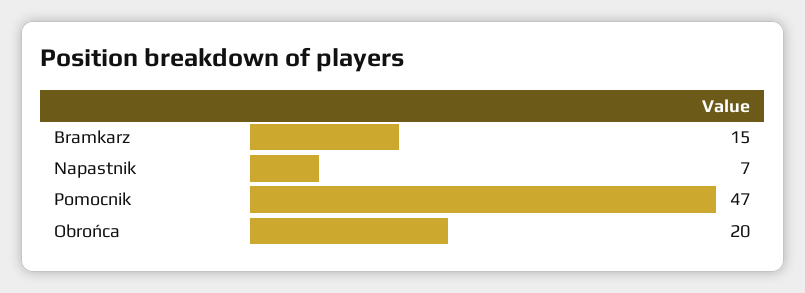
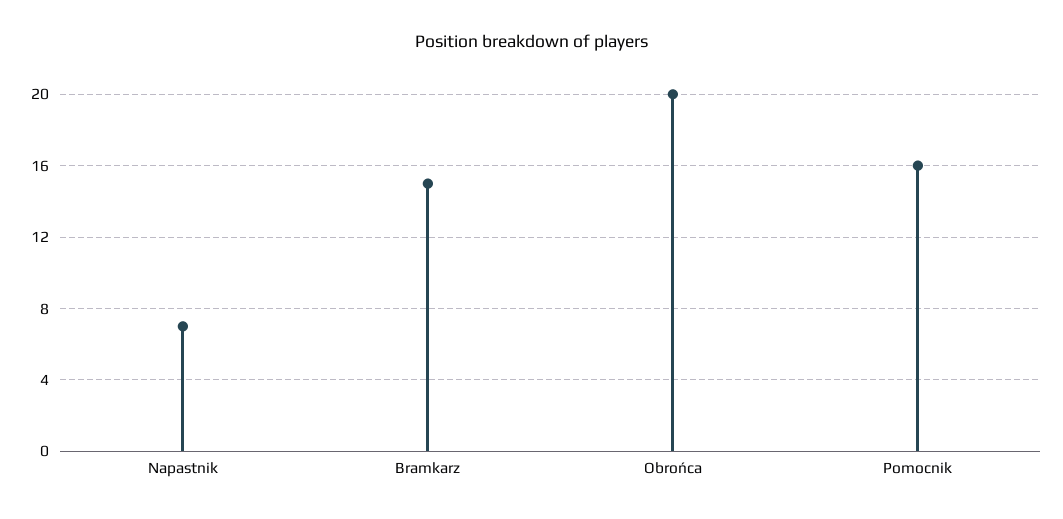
Pomocnik: 47 -> 16

